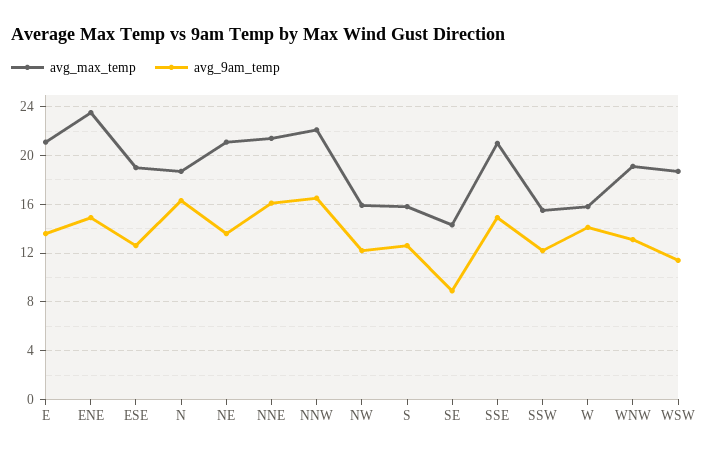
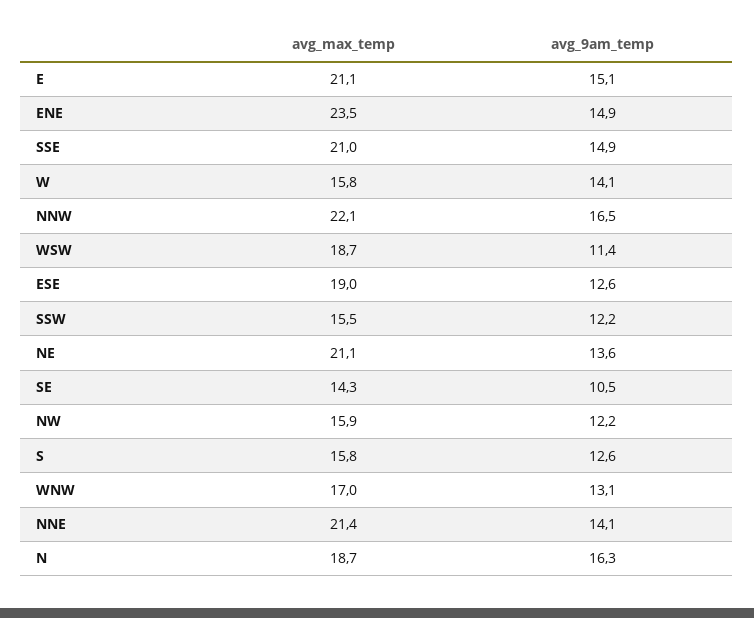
avg_9am_temp, E: 13.5 -> 15.1
avg_9am_temp, NNE: 16 -> 14.1
avg_9am_temp, SE: 9 -> 10.5
avg_max_temp, WNW: 19 -> 17

